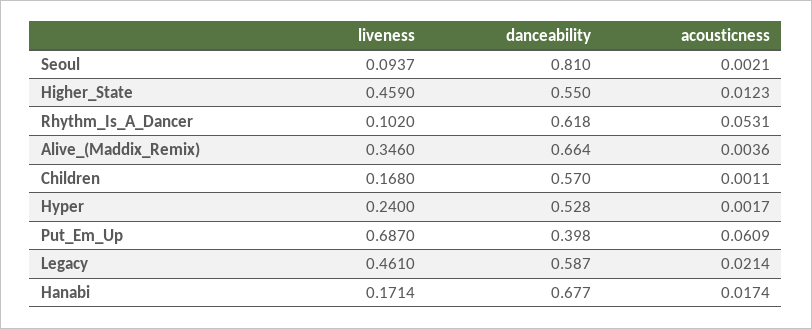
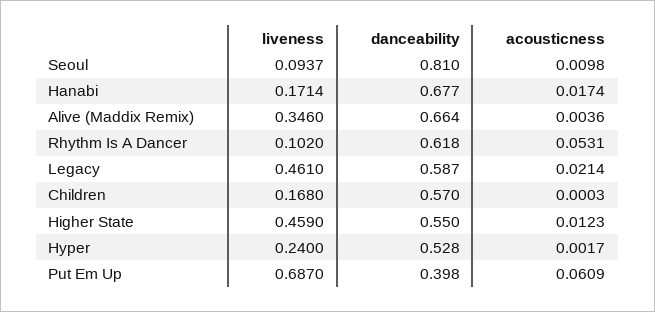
acousticness, Seoul: 0.0021 -> 0.0098
acousticness, Children: 0.0011 -> 0.0003

